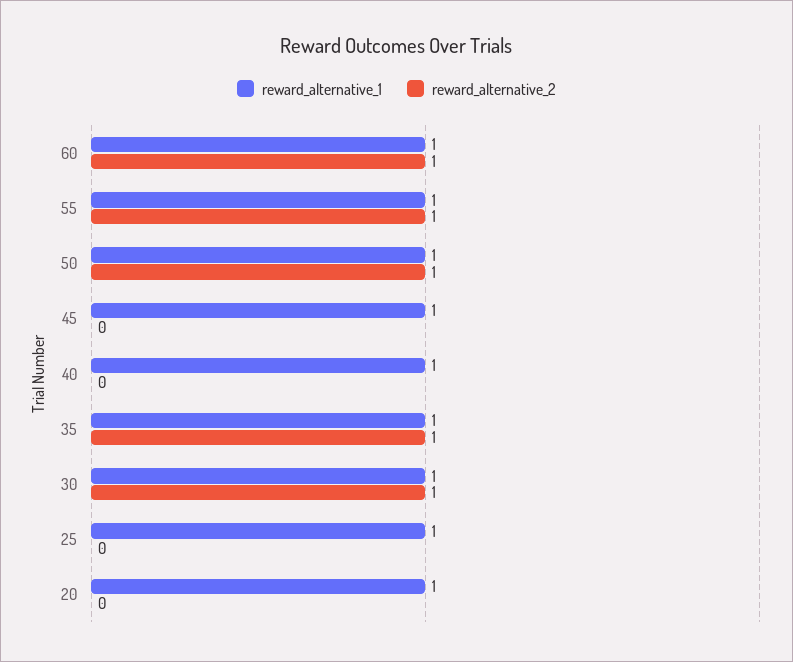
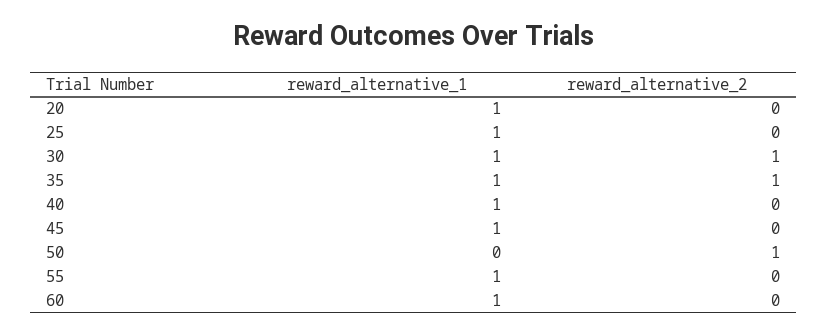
reward_alternative_2, 60: 1 -> 0
reward_alternative_2, 55: 1 -> 0
reward_alternative_1, 50: 1 -> 0

